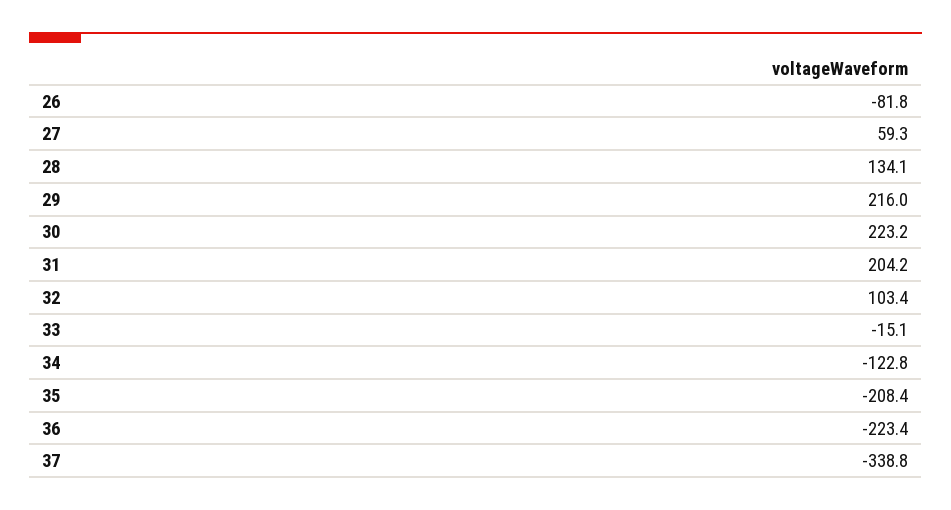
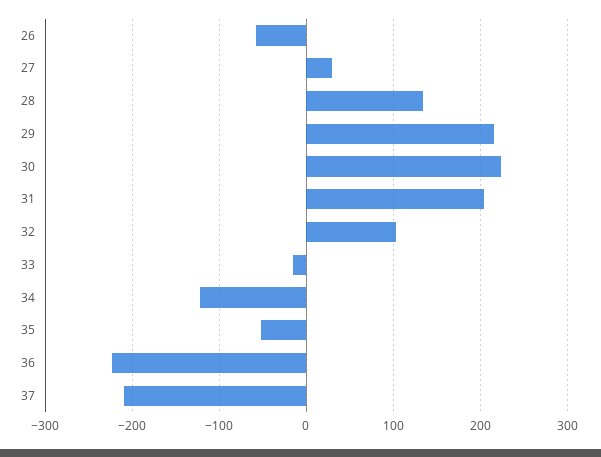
26: -81.8 -> -60
27: 59.3 -> 30
35: -208.4 -> -50
37: -338.8 -> -210

